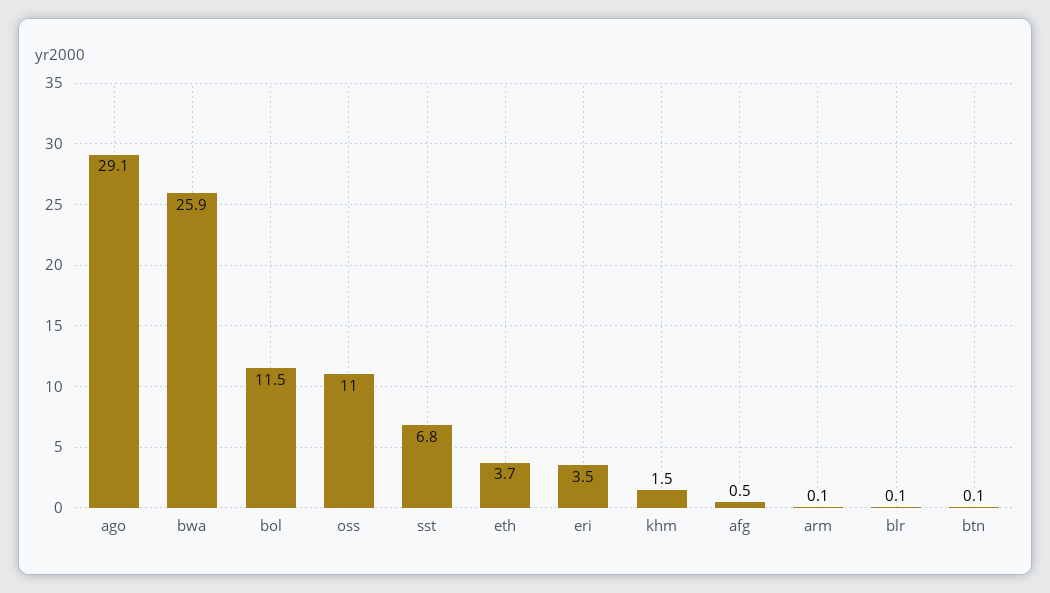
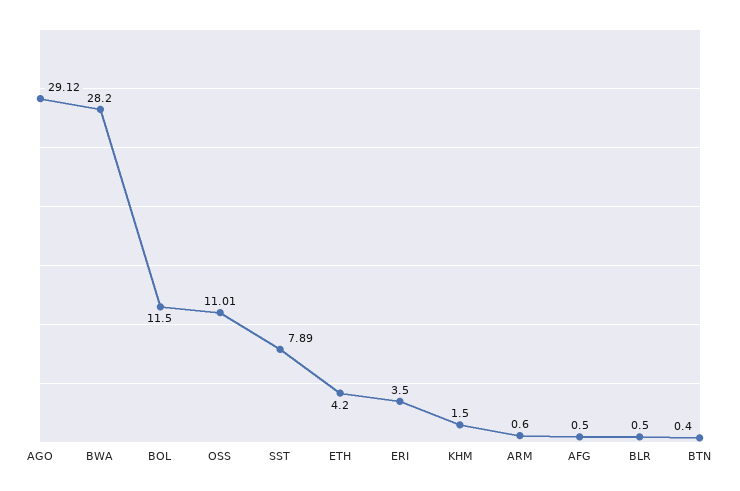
bwa: 25.9 -> 28.2
sst: 6.8 -> 7.89
eth: 3.7 -> 4.2
arm: 0.1 -> 0.6
blr: 0.1 -> 0.5
btn: 0.1 -> 0.4

